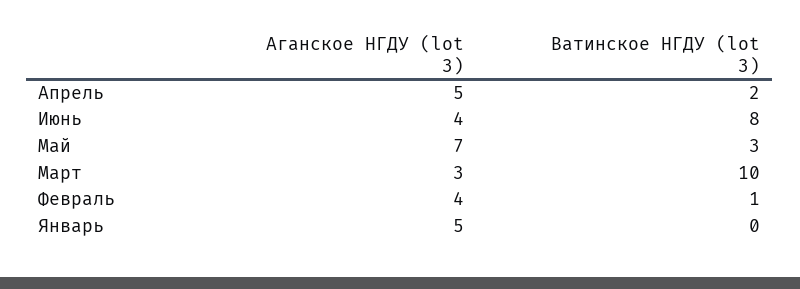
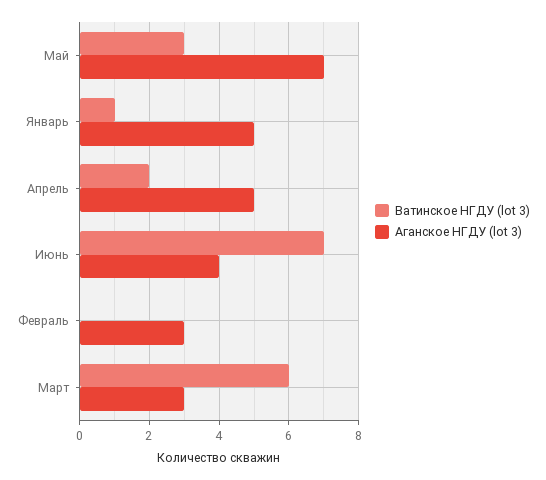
Ватинское НГДУ (lot 3), Июнь: 8 -> 7
Ватинское НГДУ (lot 3), Март: 10 -> 6
Аганское НГДУ (lot 3), Февраль: 4 -> 3
Ватинское НГДУ (lot 3), Февраль: 1 -> 0
Ватинское НГДУ (lot 3), Январь: 0 -> 1

